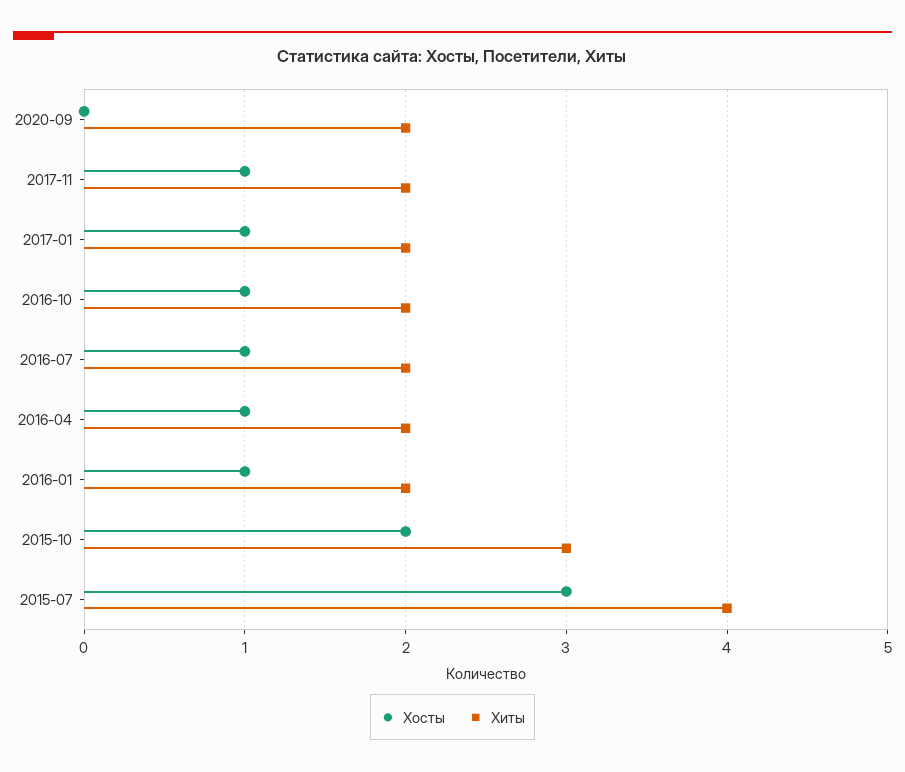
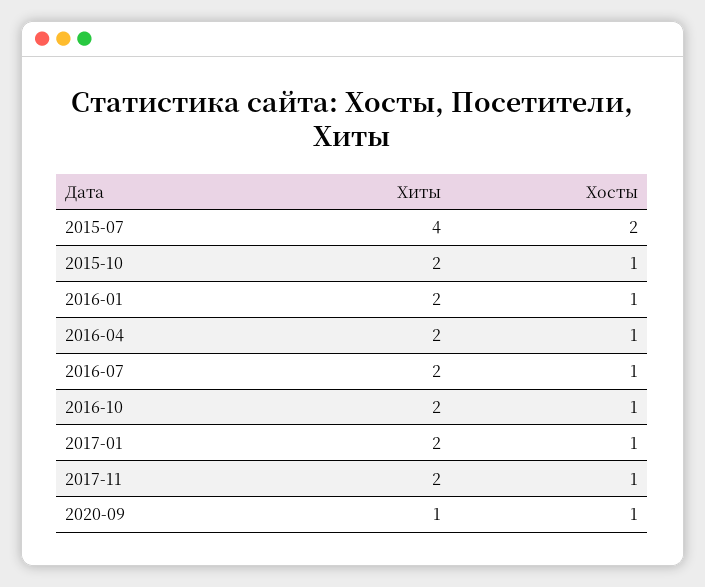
Хосты, 2020-09: 0 -> 1
Хиты, 2020-09: 2 -> 1
Хосты, 2015-10: 2 -> 1
Хиты, 2015-10: 3 -> 2
Хосты, 2015-07: 3 -> 2

